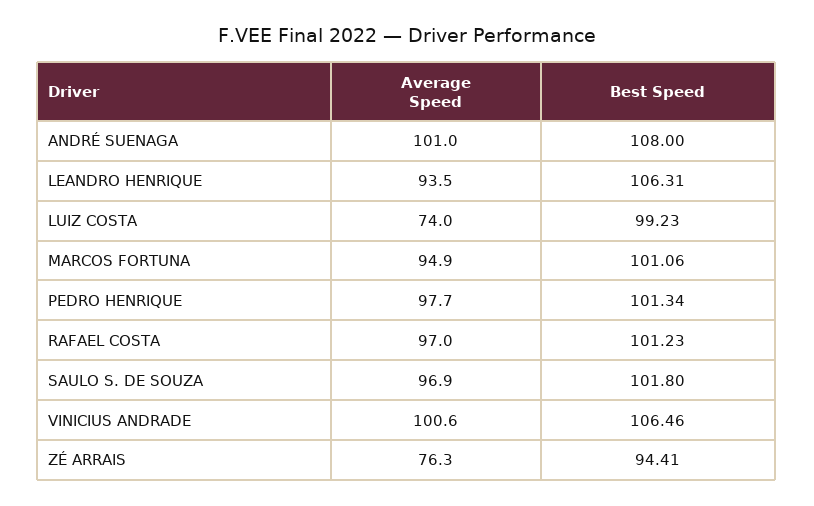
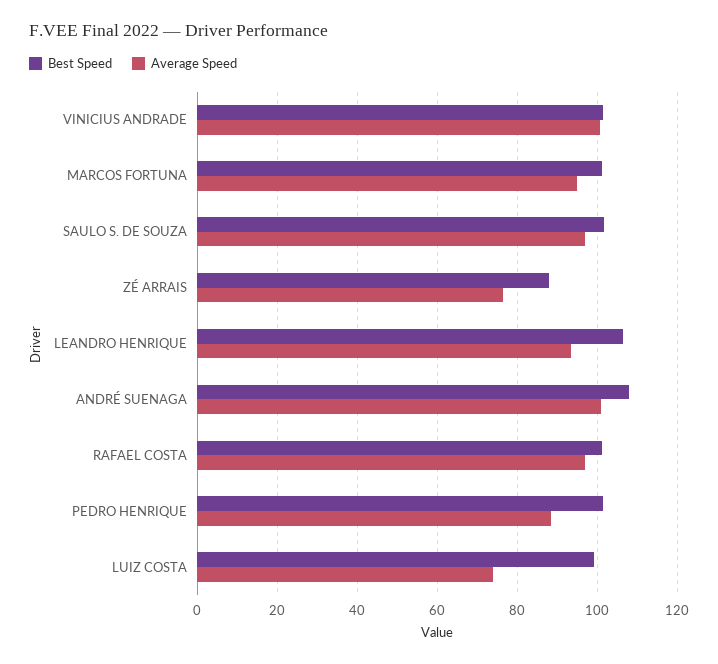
Average Speed, PEDRO HENRIQUE: 97.7 -> 88
Best Speed, VINICIUS ANDRADE: 106.46 -> 102
Best Speed, ZÉ ARRAIS: 94.41 -> 88

